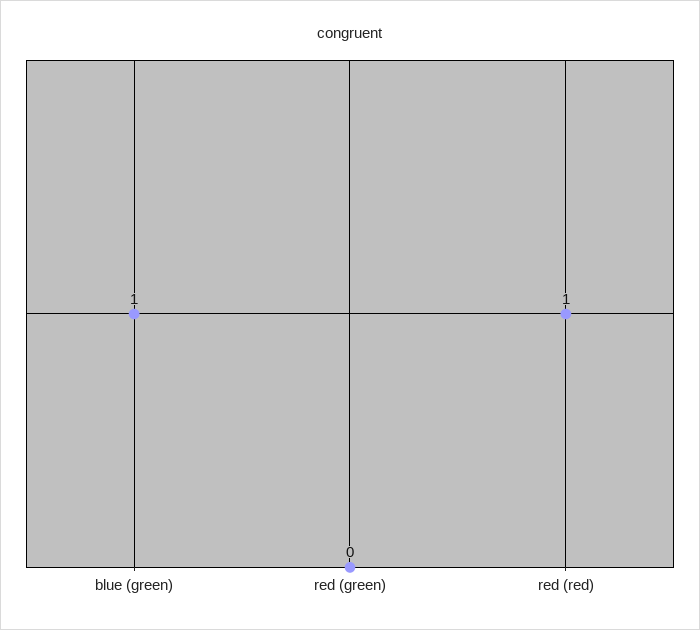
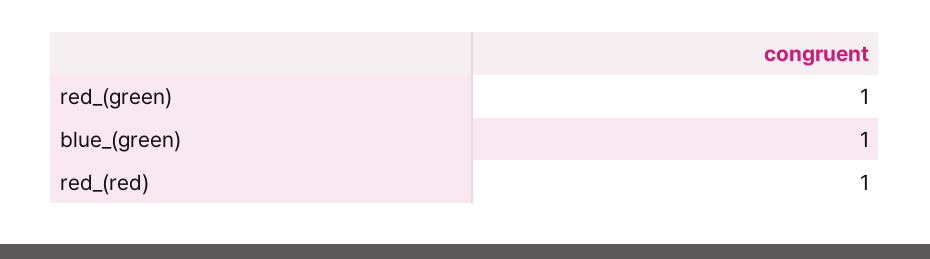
red (green): 0 -> 1

